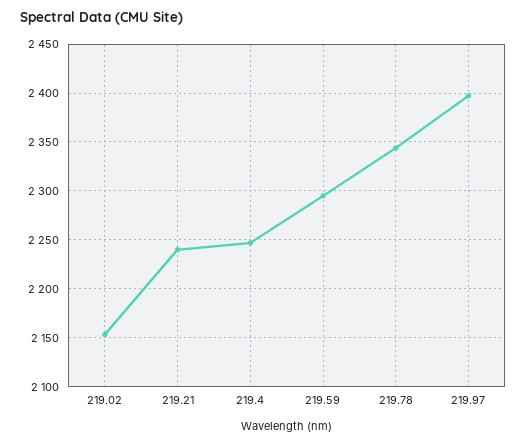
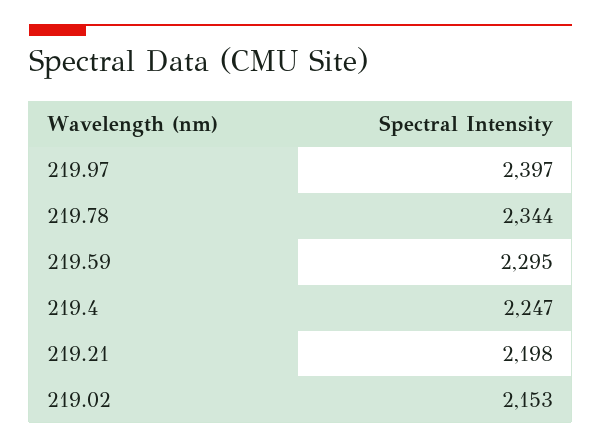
219.21: 2240 -> 2198

